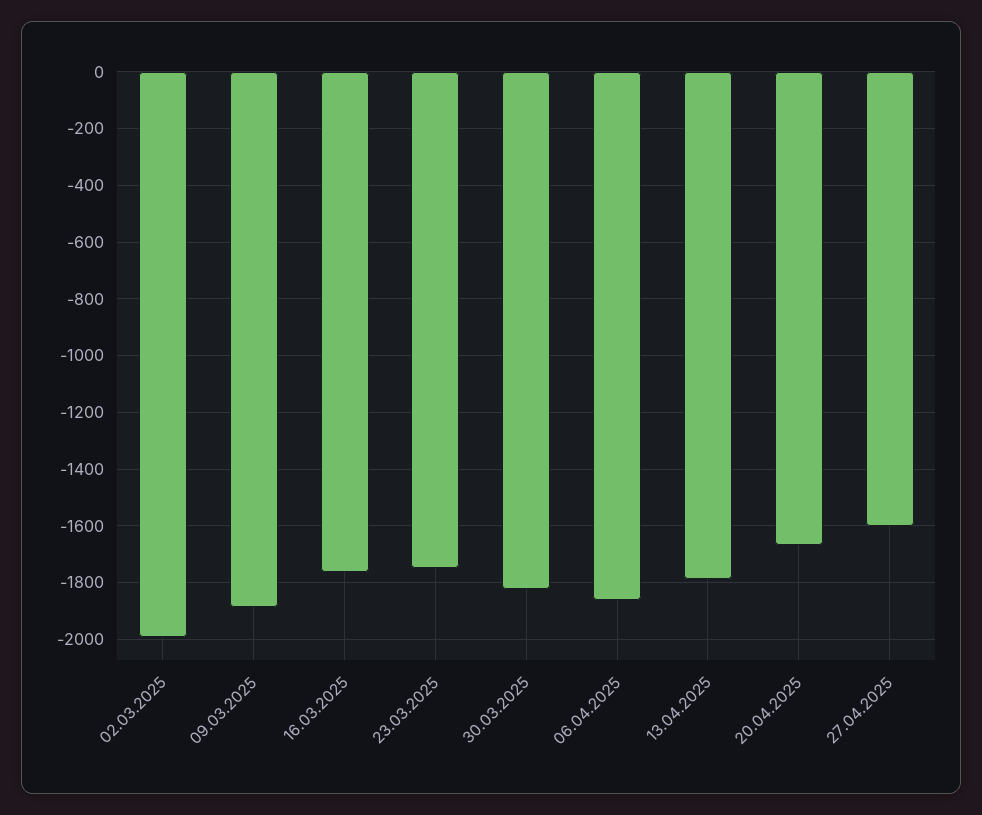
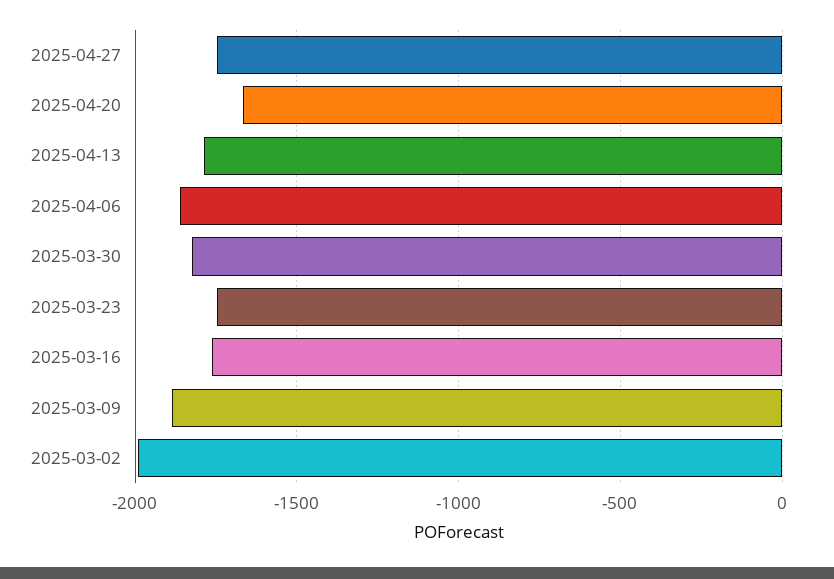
27.04.2025: -1600 -> -1750

